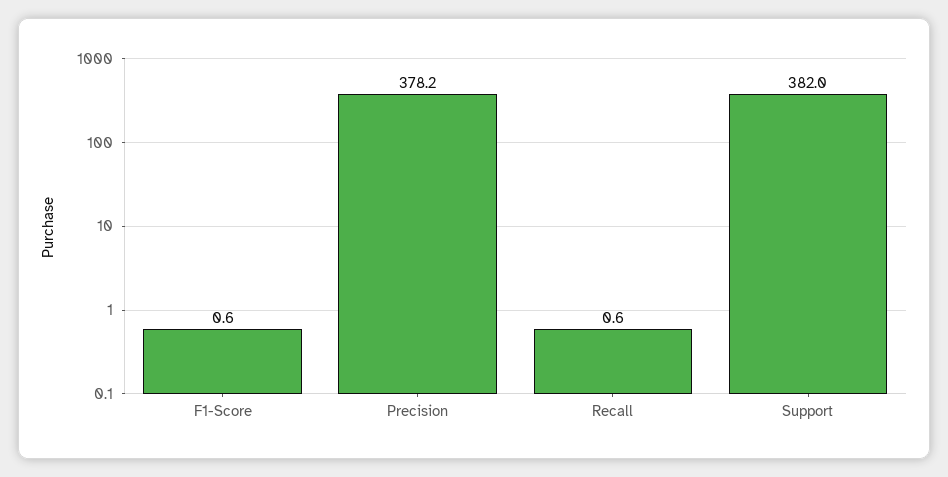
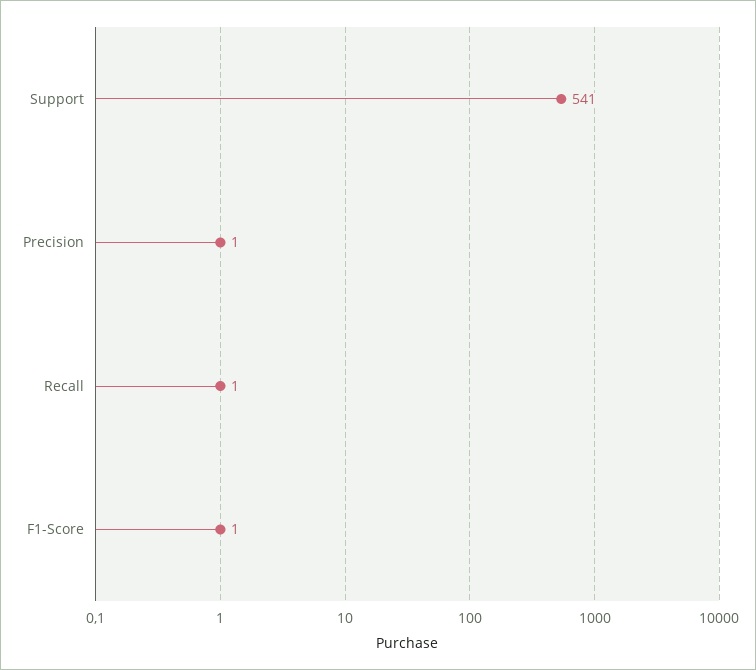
Precision: 378.2 -> 1
Support: 382 -> 541

